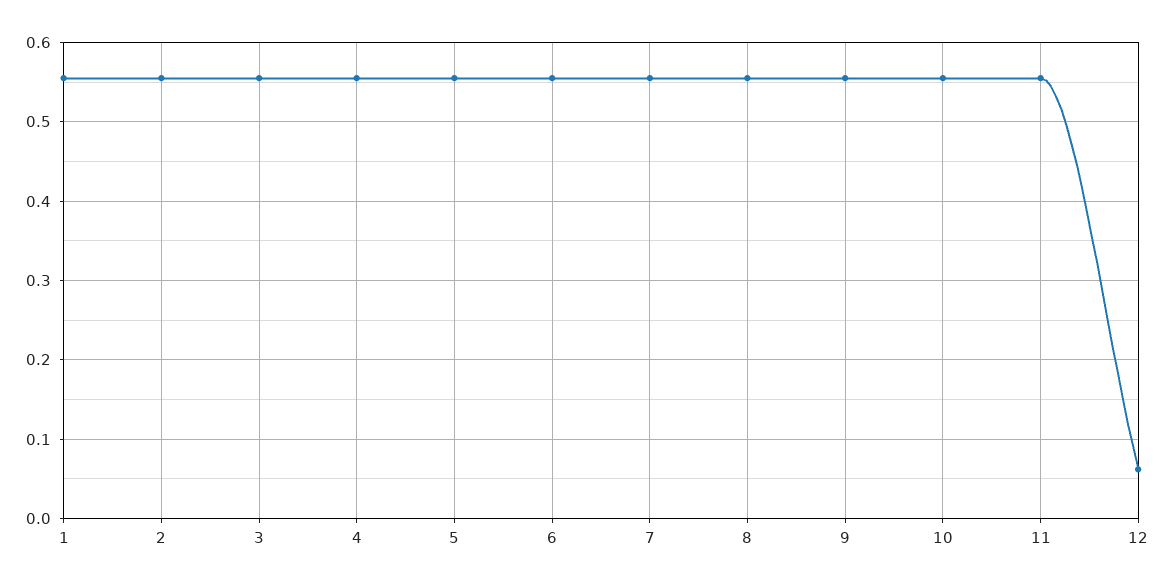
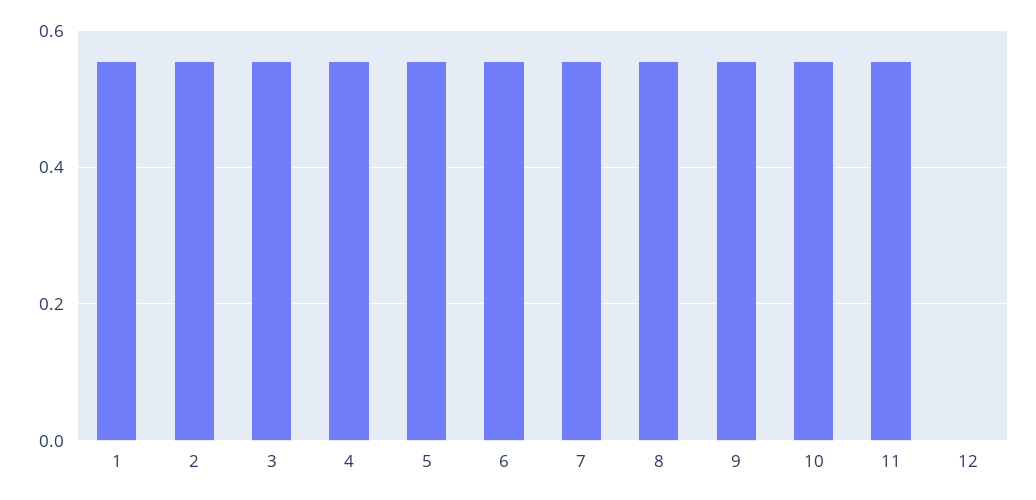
12: 0.06 -> 0

